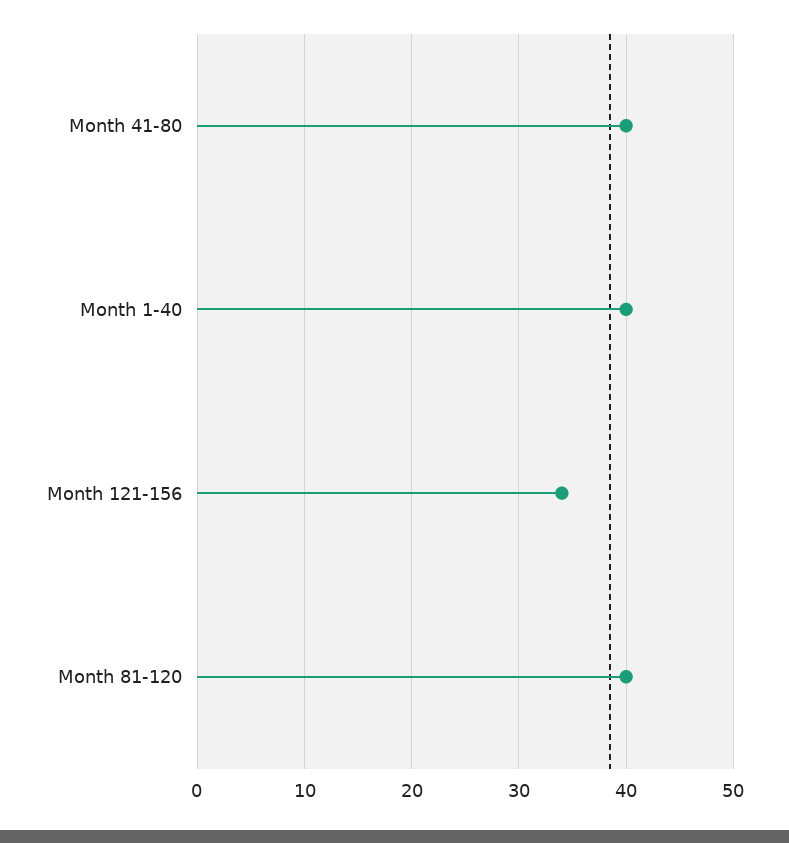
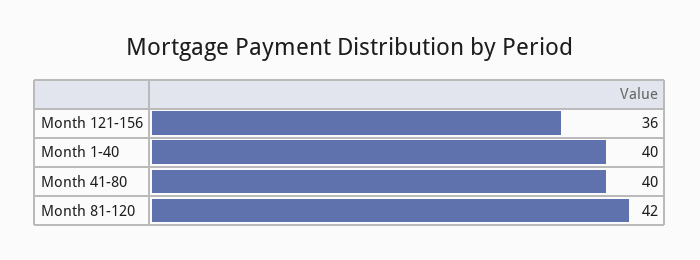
Month 121-156: 34 -> 36
Month 81-120: 40 -> 42

